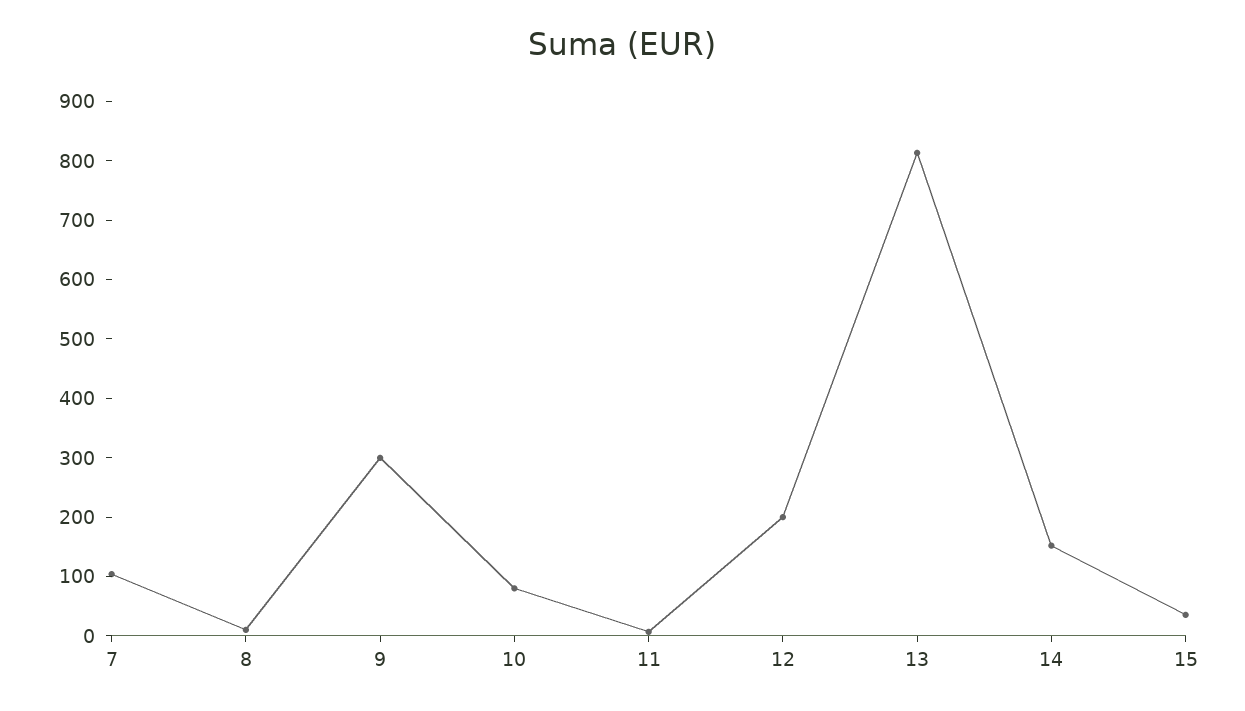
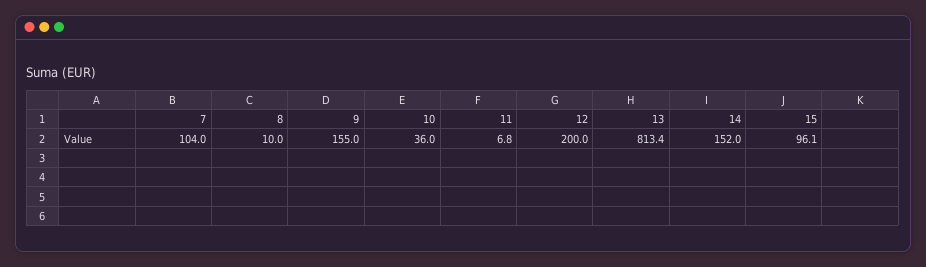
9: 300 -> 155
10: 80 -> 36
15: 40 -> 96.1

